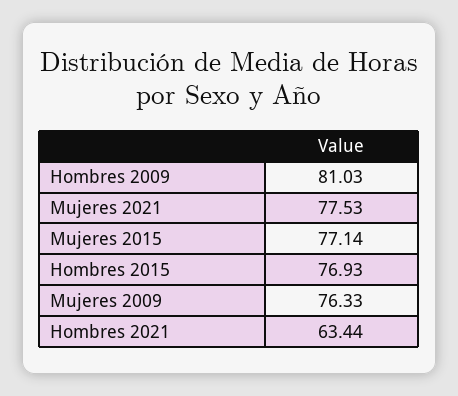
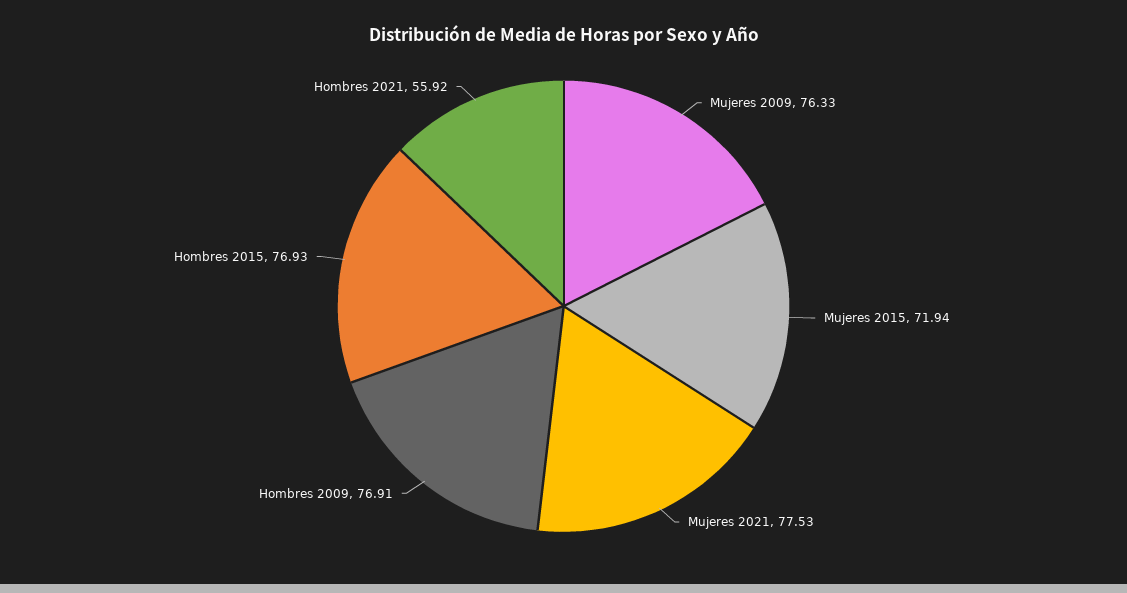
Hombres 2009: 81.03 -> 76.91
Mujeres 2015: 77.14 -> 71.94
Hombres 2021: 63.44 -> 55.92

